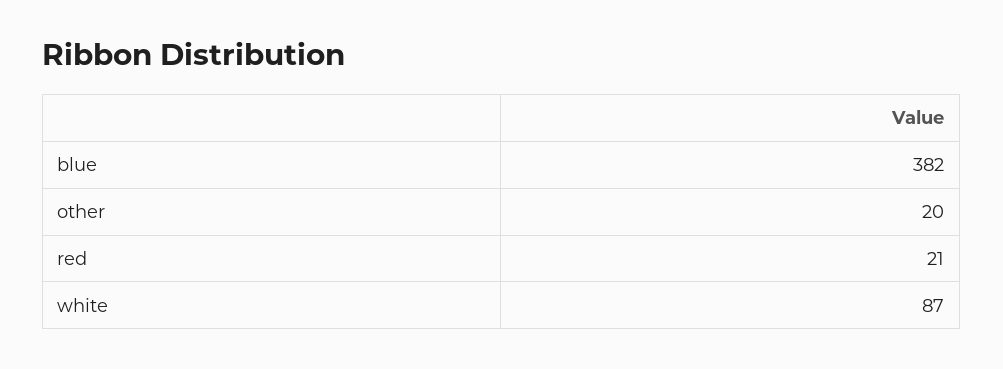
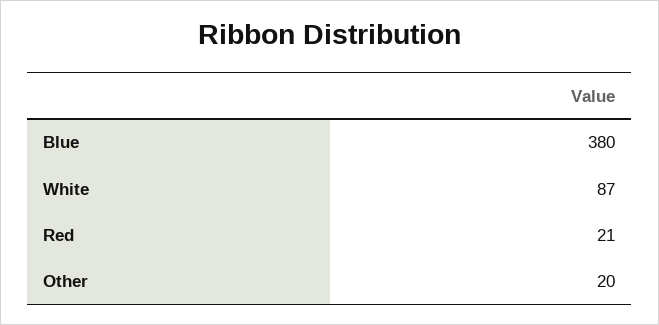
blue: 382 -> 380

